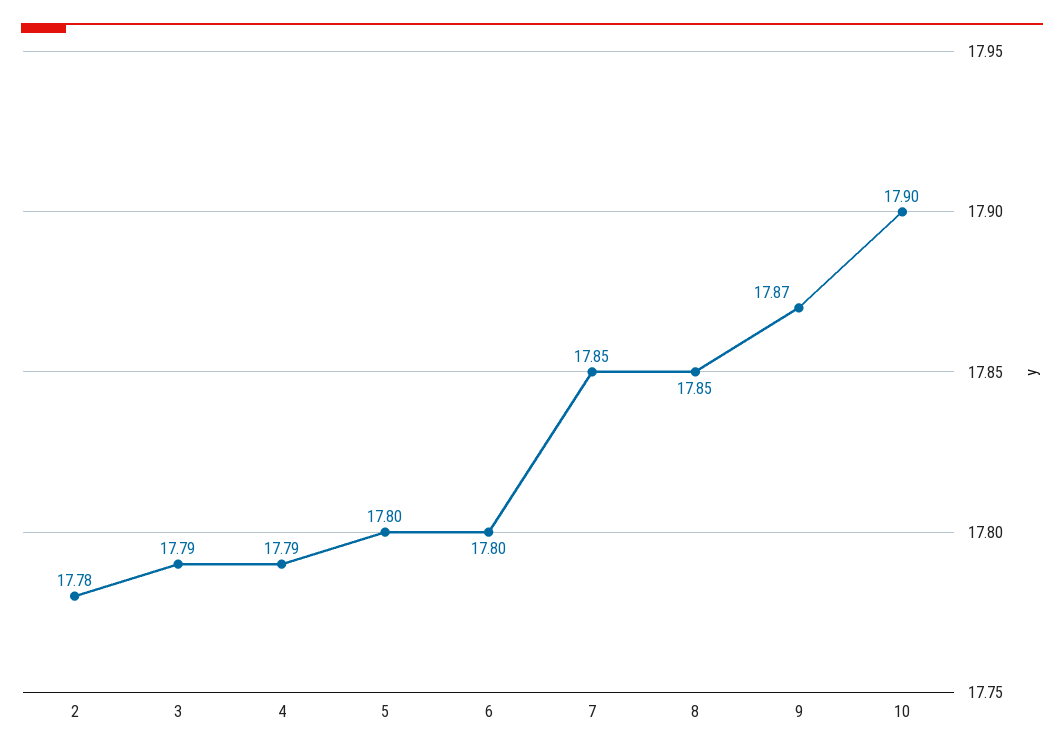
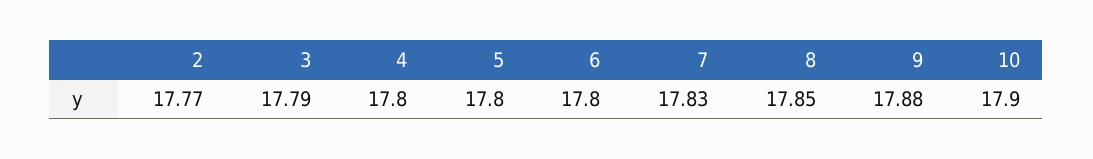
2: 17.78 -> 17.77
4: 17.79 -> 17.8
7: 17.85 -> 17.83
9: 17.87 -> 17.88

